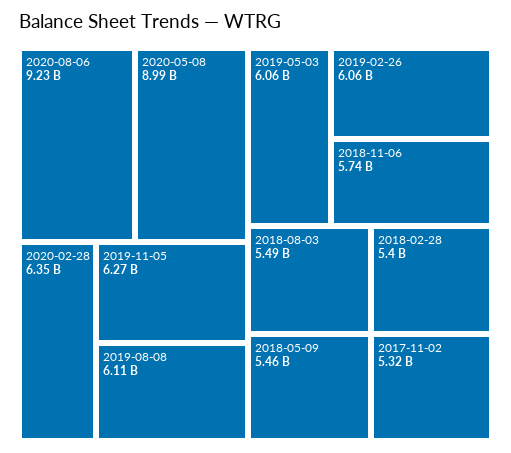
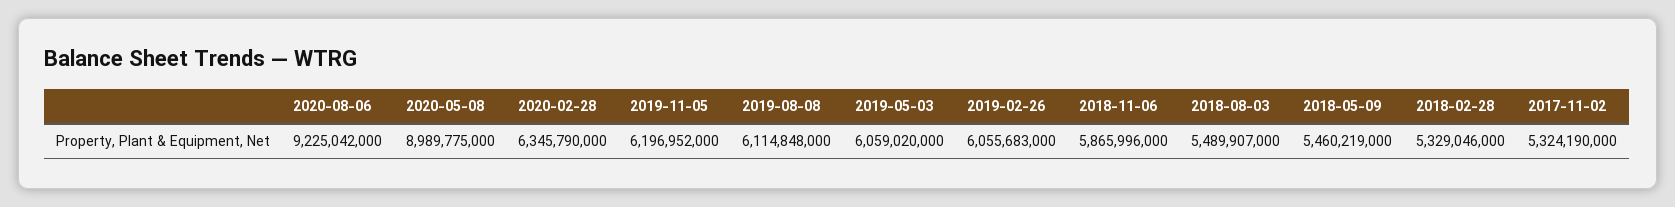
2019-11-05: 6270000000 -> 6196952000
2018-11-06: 5740000000 -> 5865996000
2018-02-28: 5400000000 -> 5329046000

